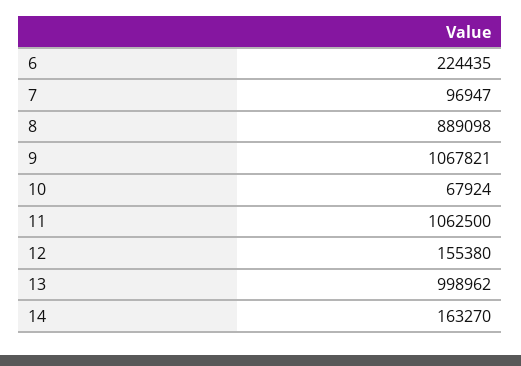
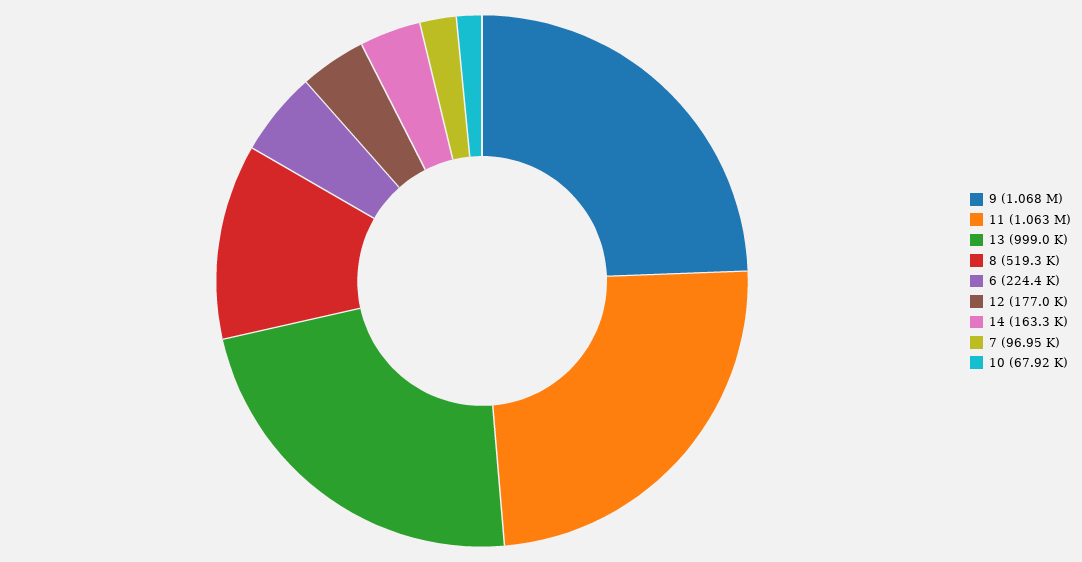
8: 889098 -> 519300
12: 155380 -> 177000

